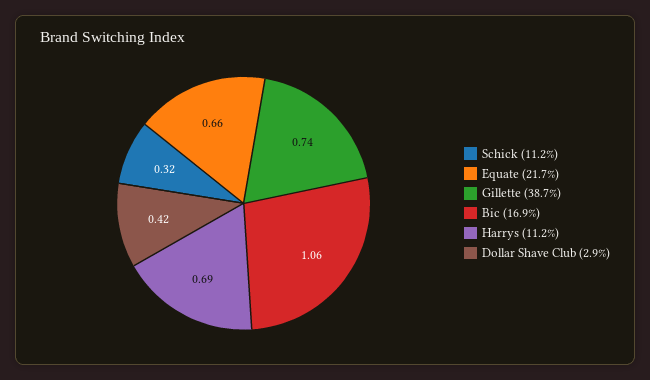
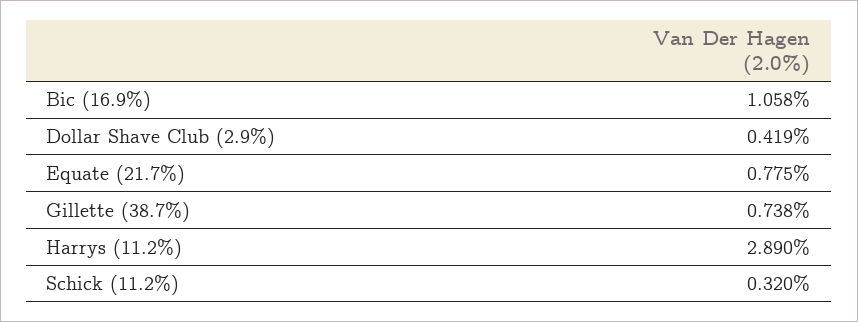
Equate (21.7%): 0.66 -> 0.775
Harrys (11.2%): 0.69 -> 2.89

